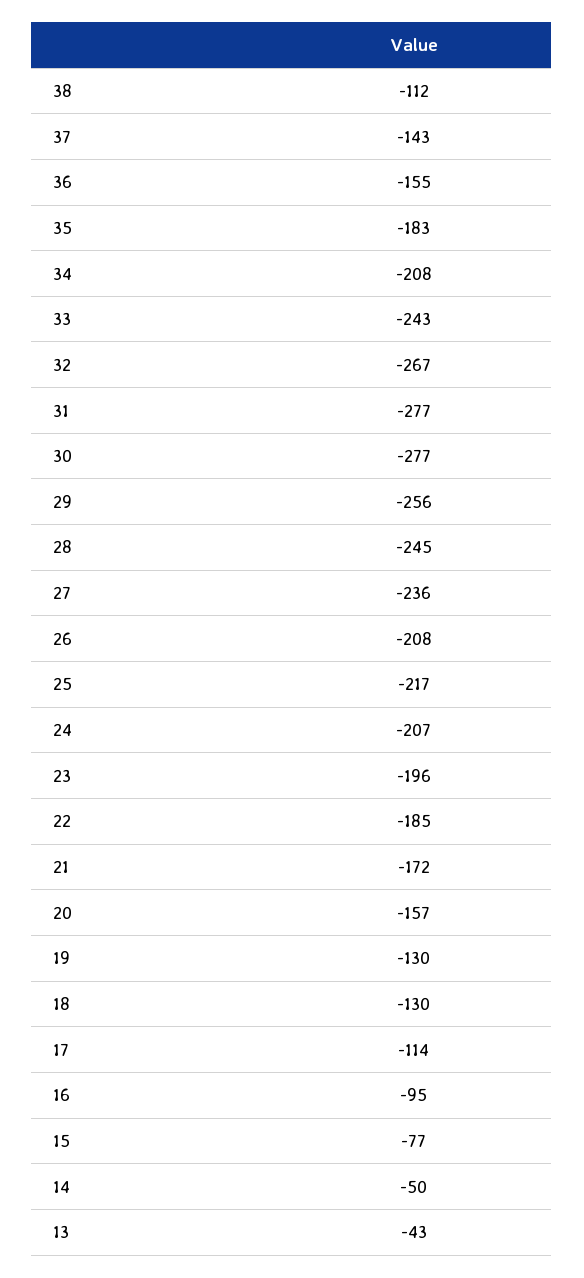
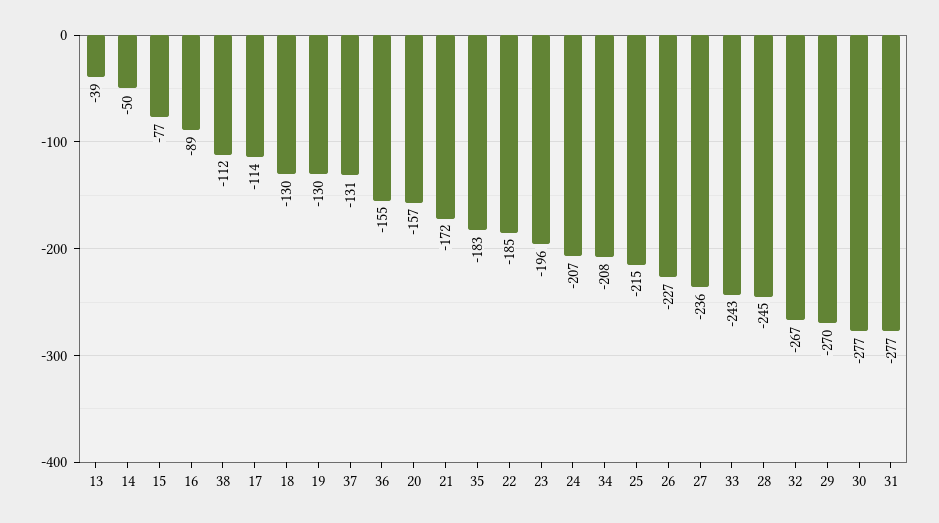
37: -143 -> -131
29: -256 -> -270
26: -208 -> -227
25: -217 -> -215
16: -95 -> -89
13: -43 -> -39

